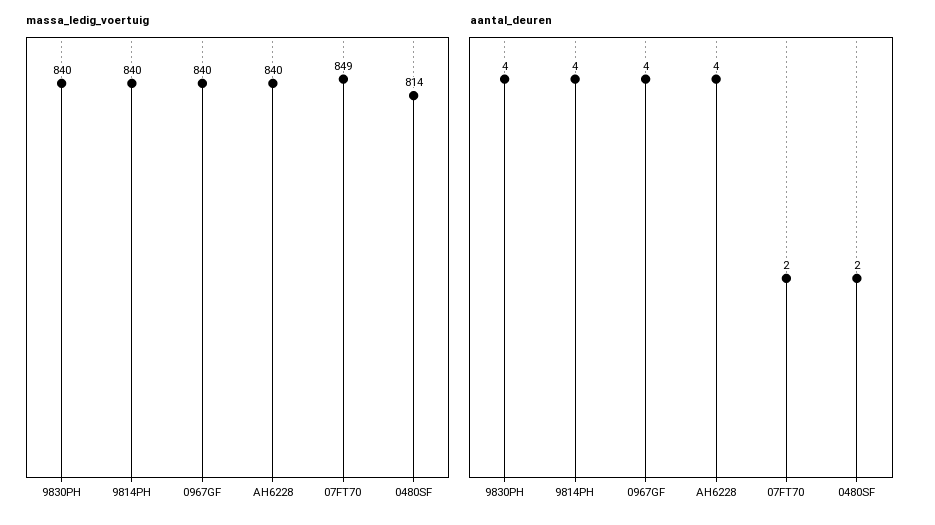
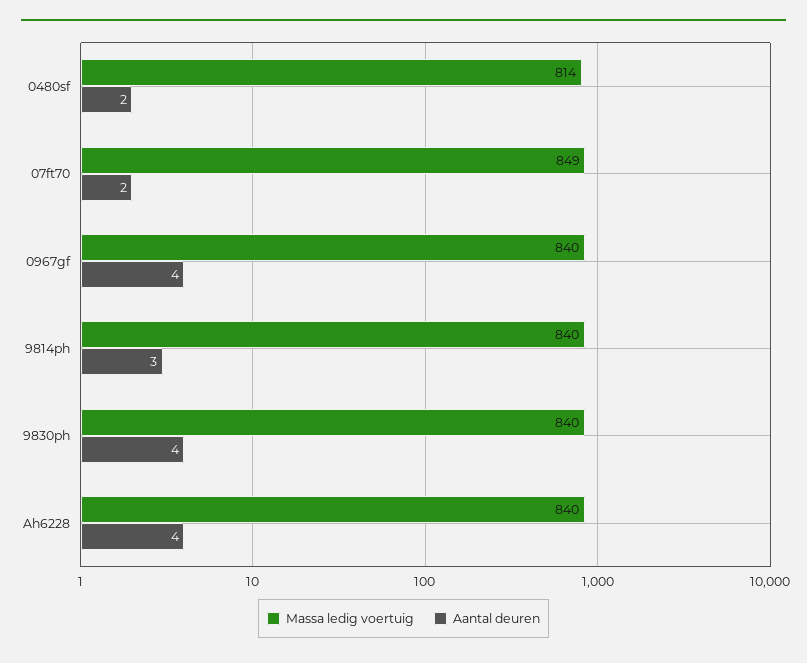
aantal_deuren, 9814PH: 4 -> 3

